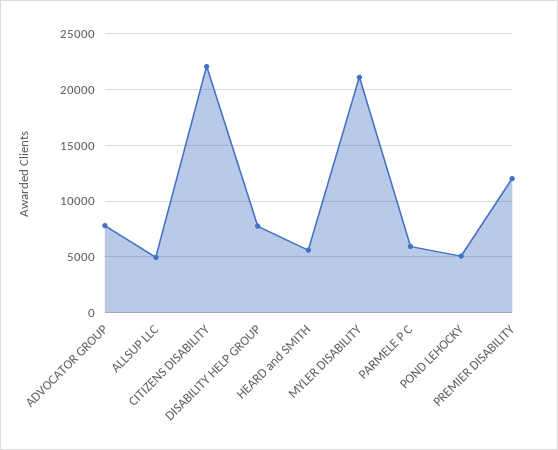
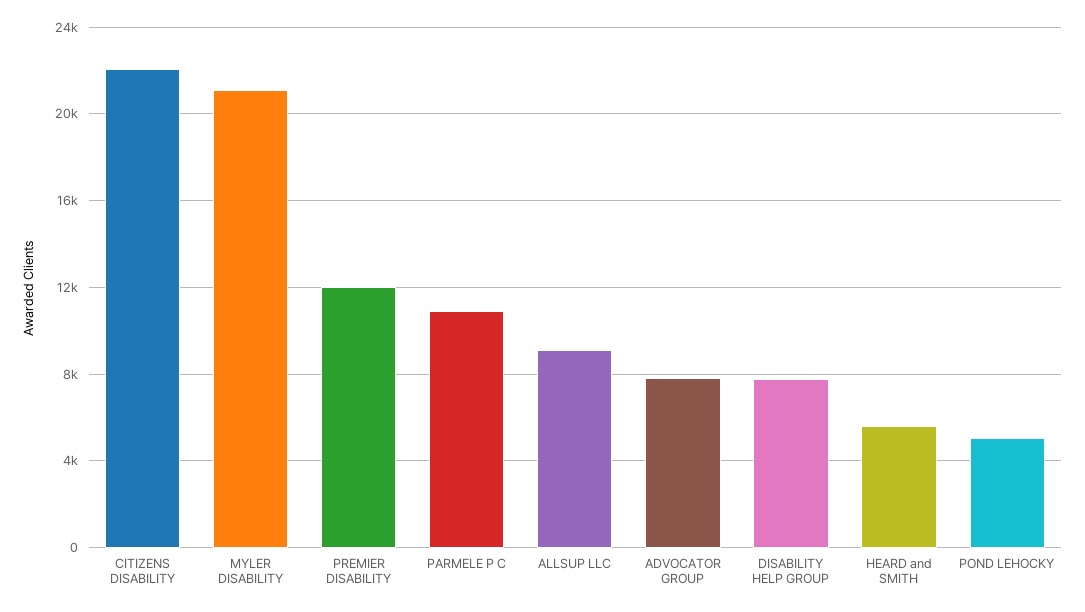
ALLSUP LLC: 5000 -> 9000
PARMELE P C: 6000 -> 11000

